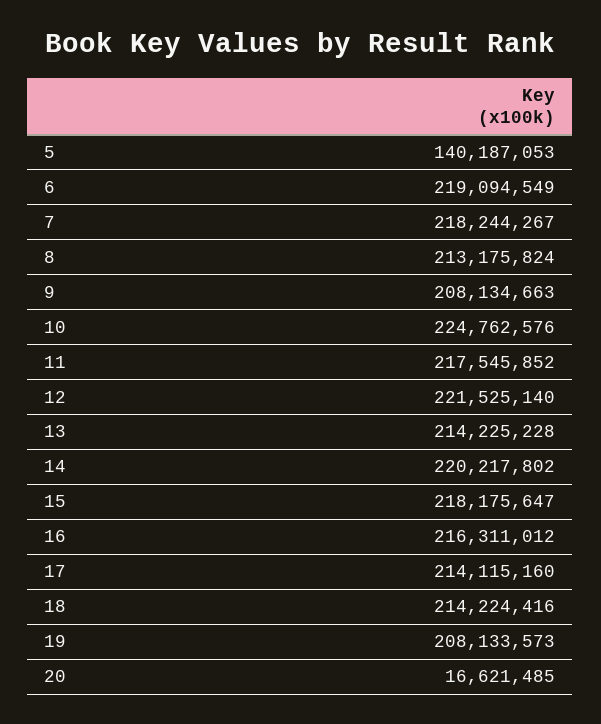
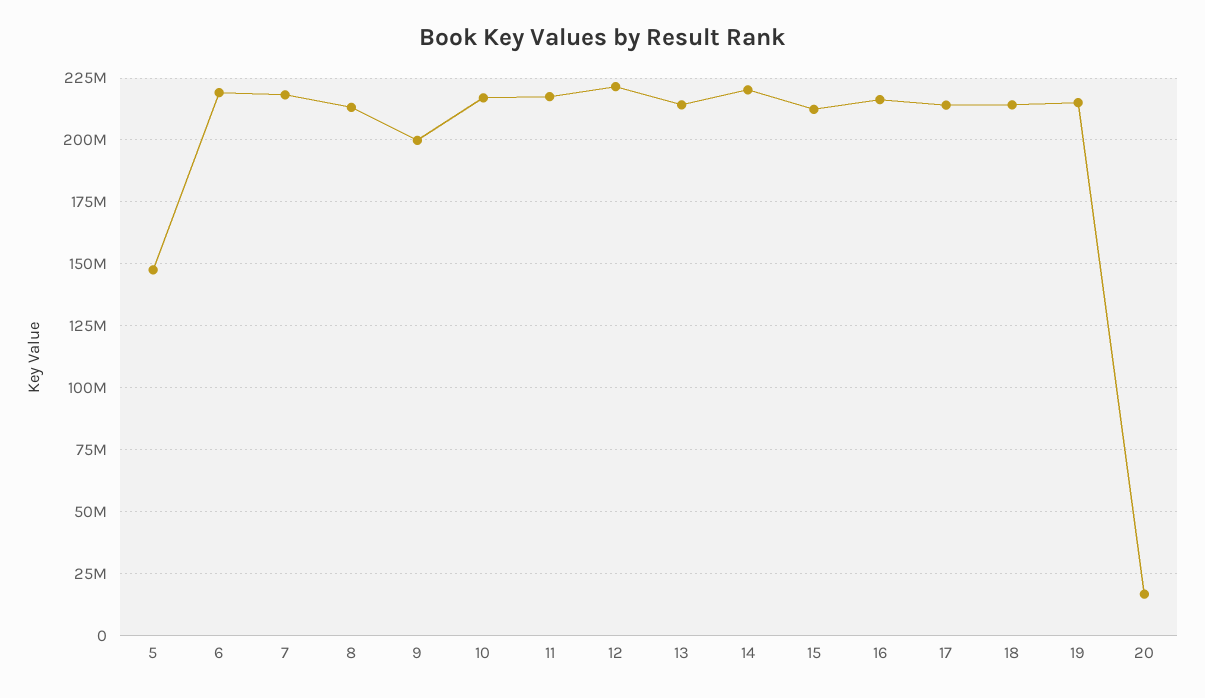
5: 140187053 -> 147500000
9: 208134663 -> 200000000
10: 224762576 -> 217500000
15: 218175647 -> 212500000
19: 208133573 -> 215000000

